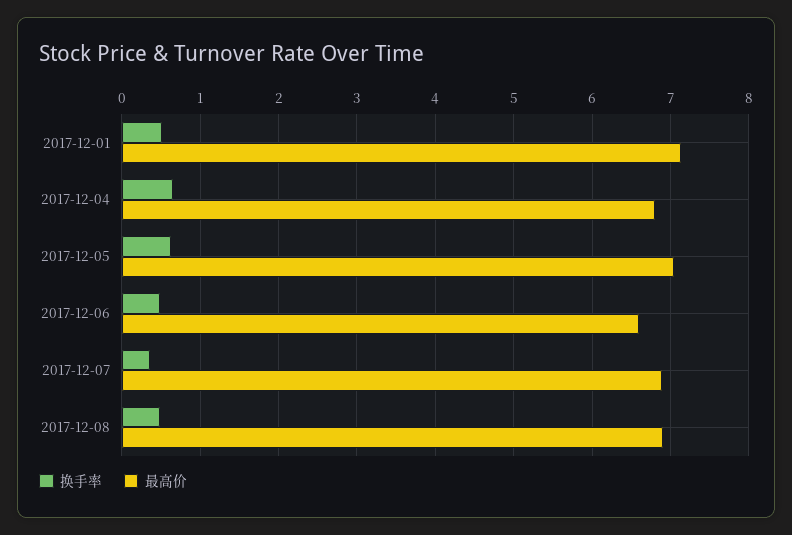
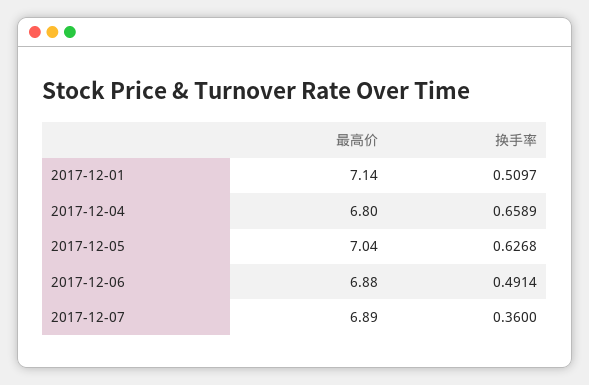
最高价, 2017-12-06: 6.6 -> 6.88
换手率, 2017-12-08: 0.5 -> none
最高价, 2017-12-08: 6.9 -> none

